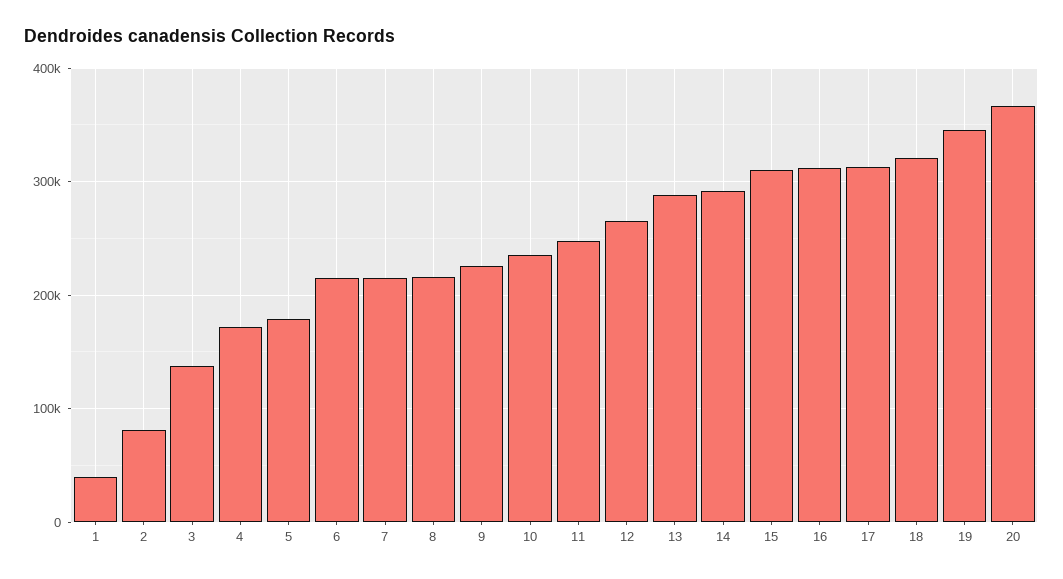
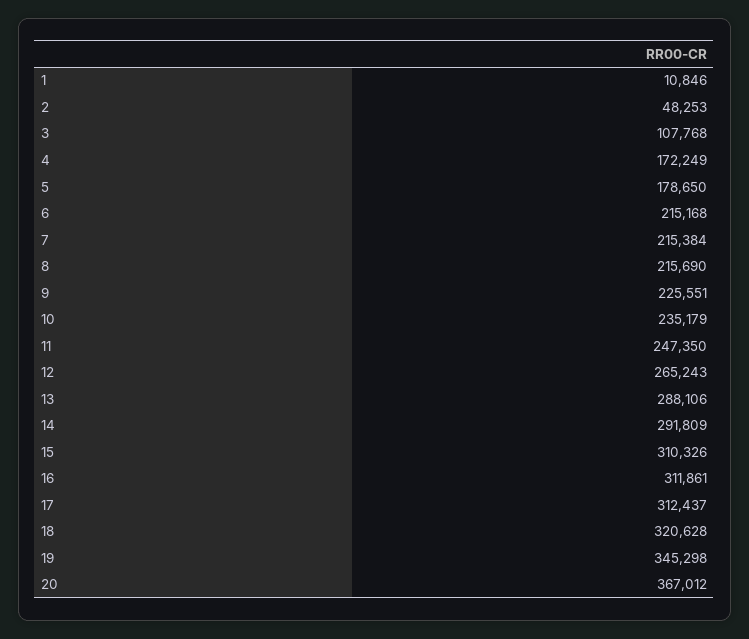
1: 40000 -> 10846
2: 80000 -> 48253
3: 140000 -> 107768

